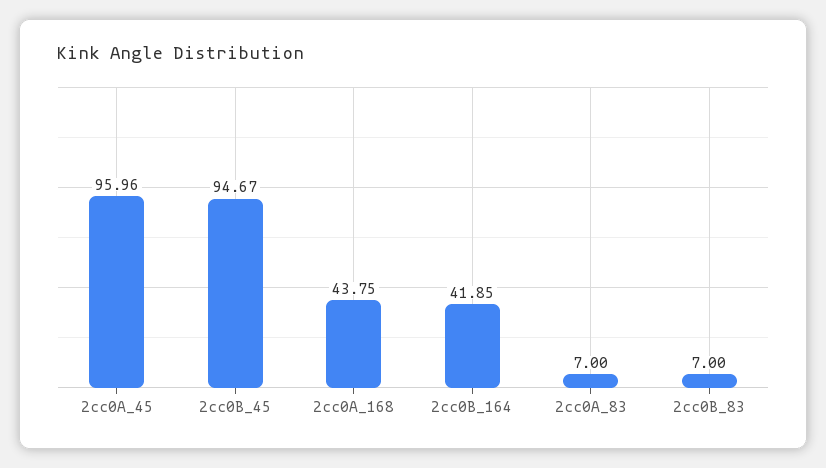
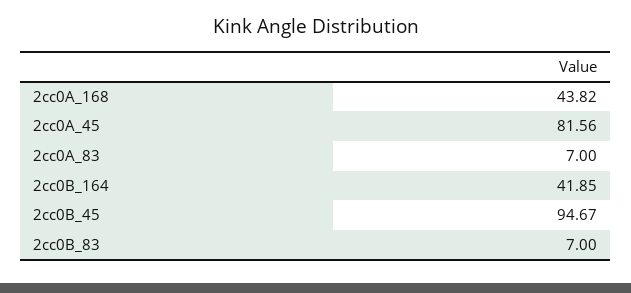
2cc0A_45: 95.96 -> 81.56
2cc0A_168: 43.75 -> 43.82

